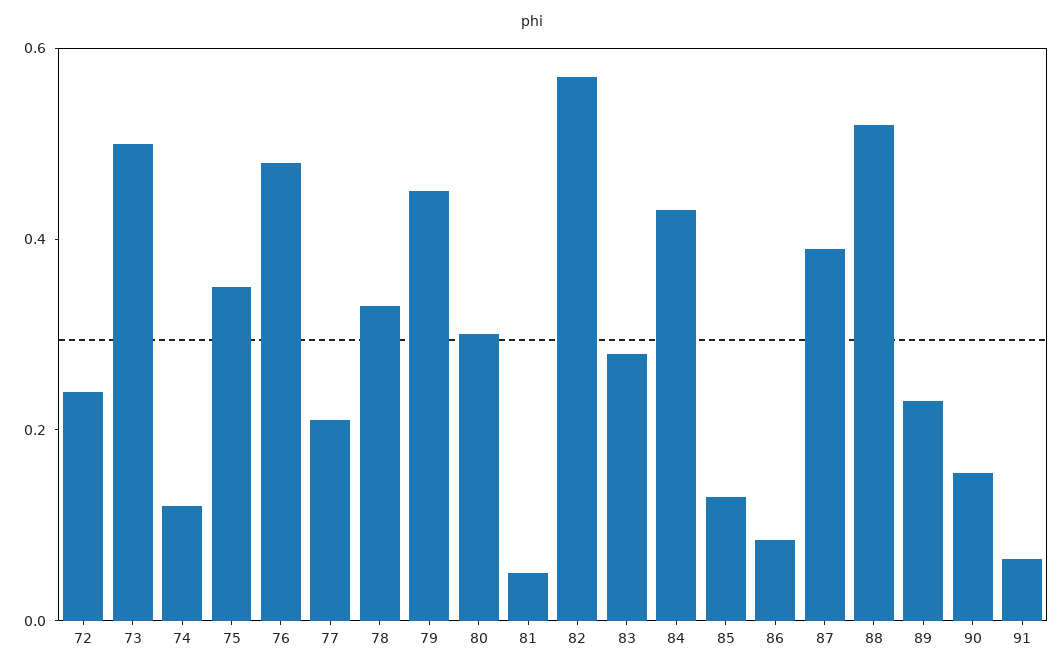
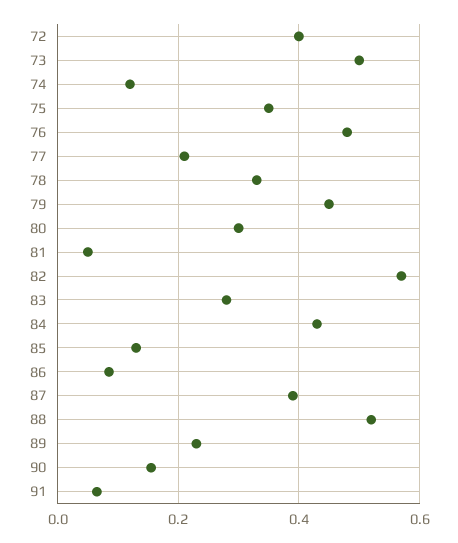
72: 0.25 -> 0.4

